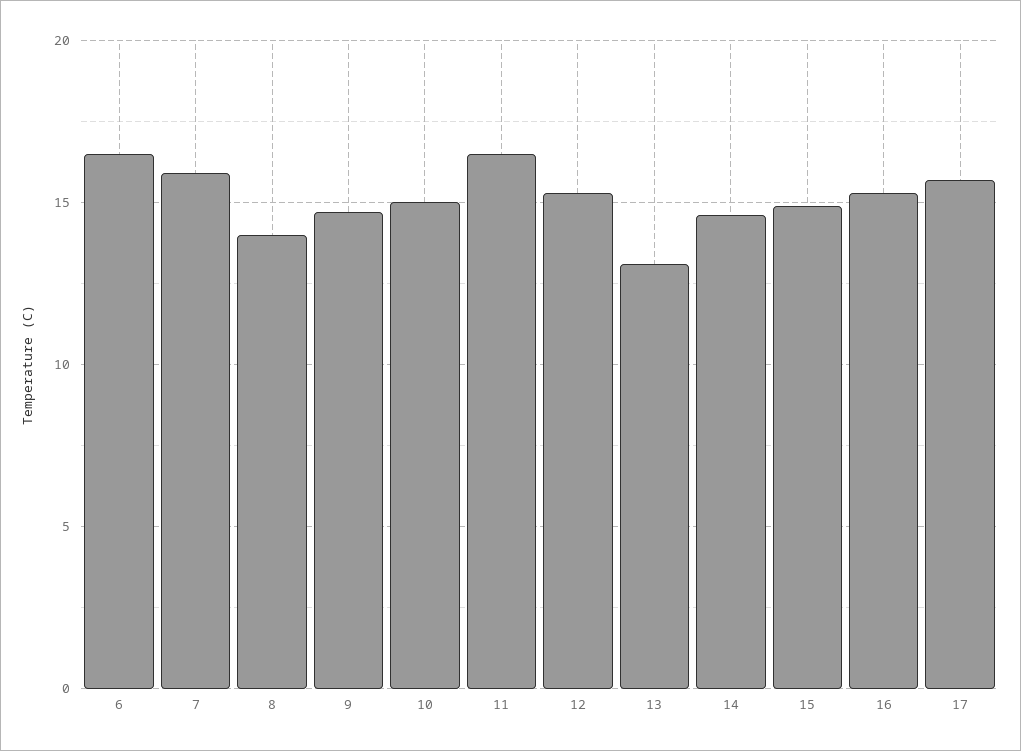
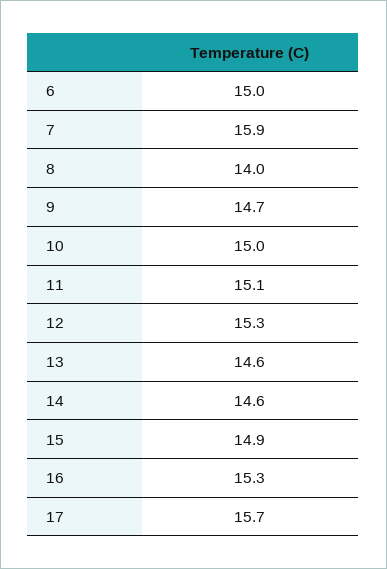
6: 16.5 -> 15
11: 16.5 -> 15.1
13: 13 -> 14.6

